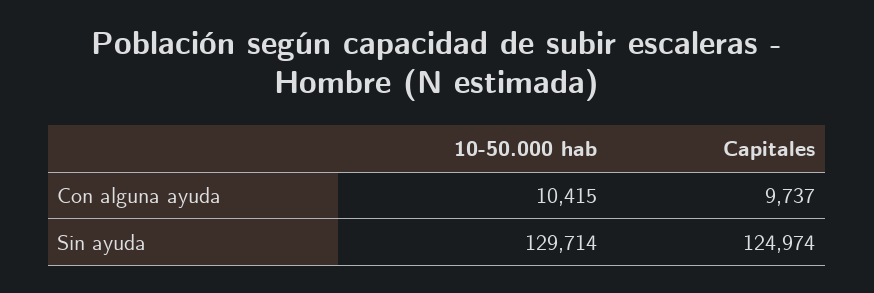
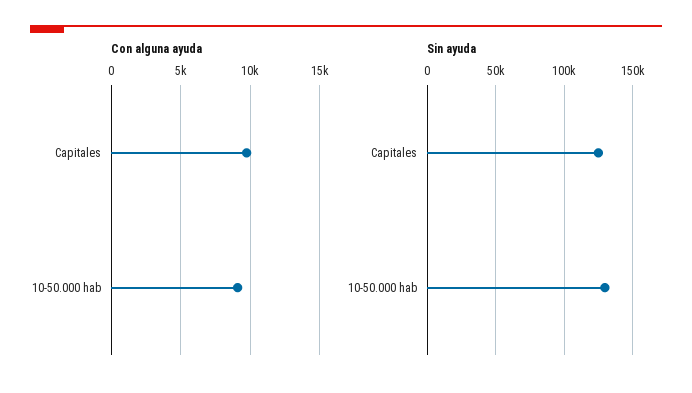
Con alguna ayuda, 10-50.000 hab: 10415 -> 9000

